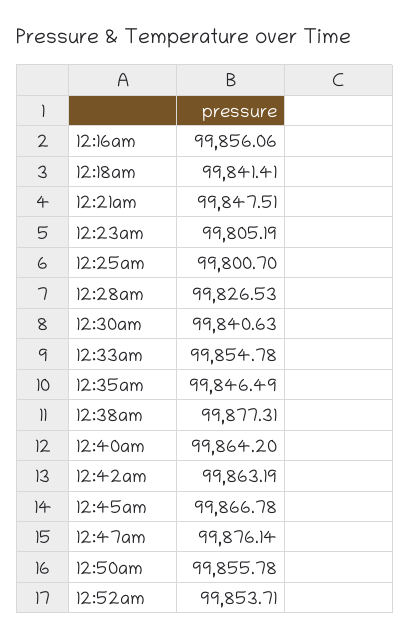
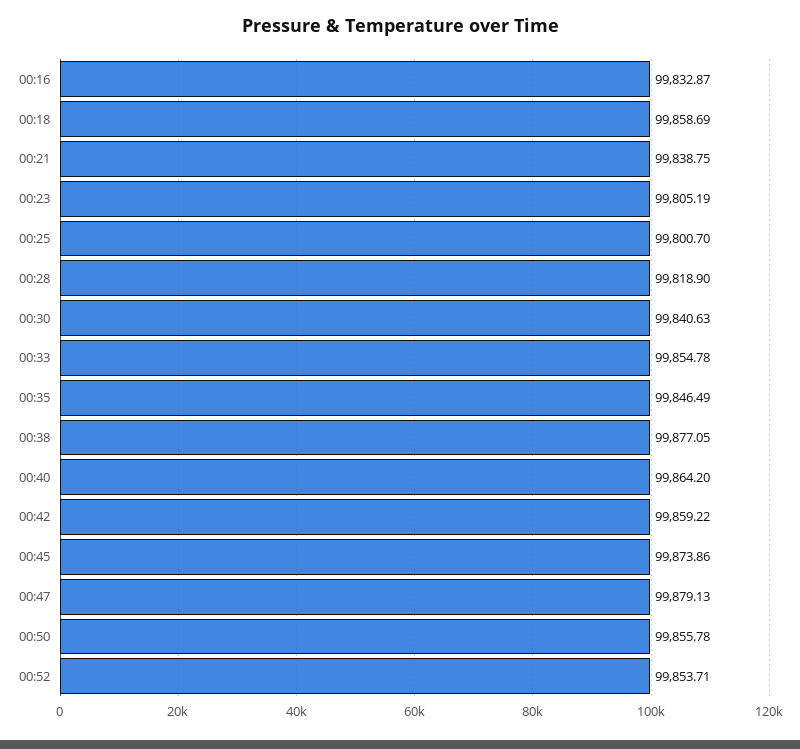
12:16am: 99856.06 -> 99832.87
12:18am: 99841.41 -> 99858.69
12:21am: 99847.51 -> 99838.75
12:28am: 99826.53 -> 99818.9
12:38am: 99877.31 -> 99877.05
12:42am: 99863.19 -> 99859.22
12:45am: 99866.78 -> 99873.86
12:47am: 99876.14 -> 99879.13

